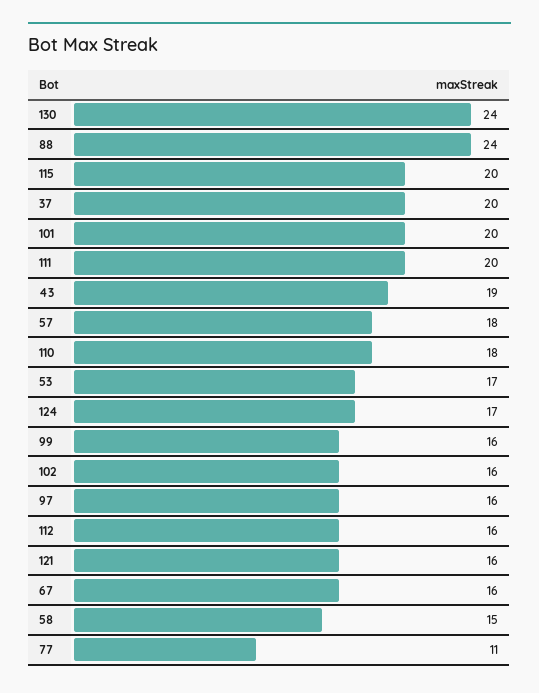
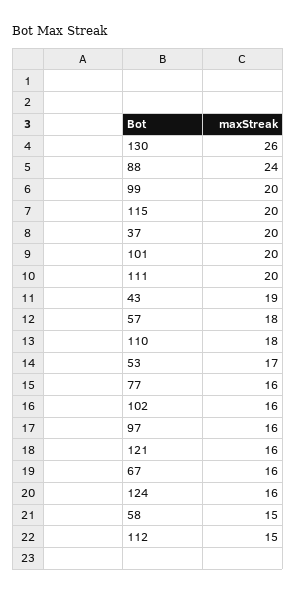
130: 24 -> 26
124: 17 -> 16
99: 16 -> 20
112: 16 -> 15
77: 11 -> 16

